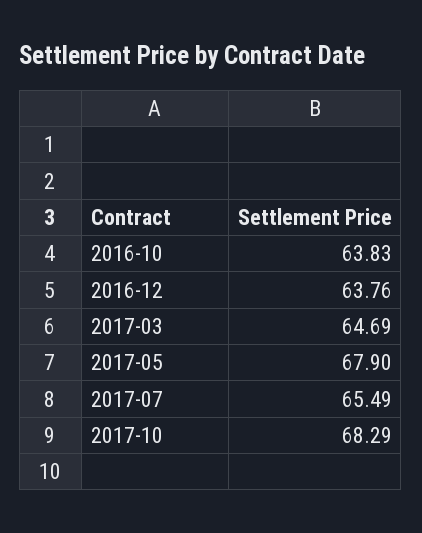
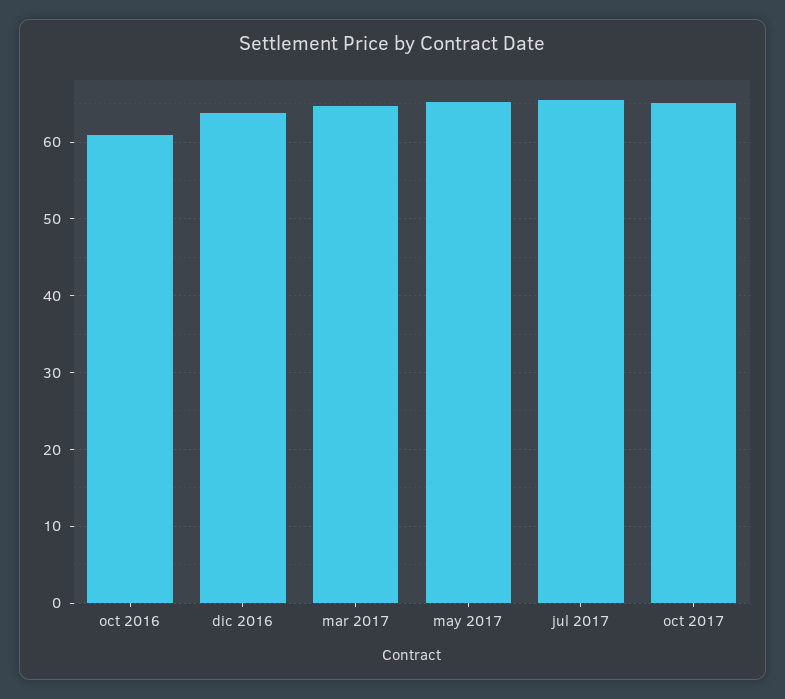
2016-10: 63.83 -> 61
2017-05: 67.9 -> 65
2017-10: 68.29 -> 65

